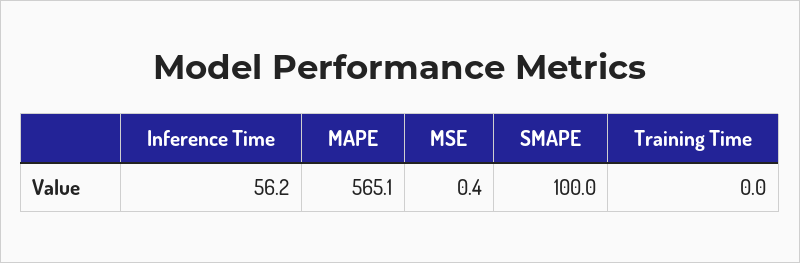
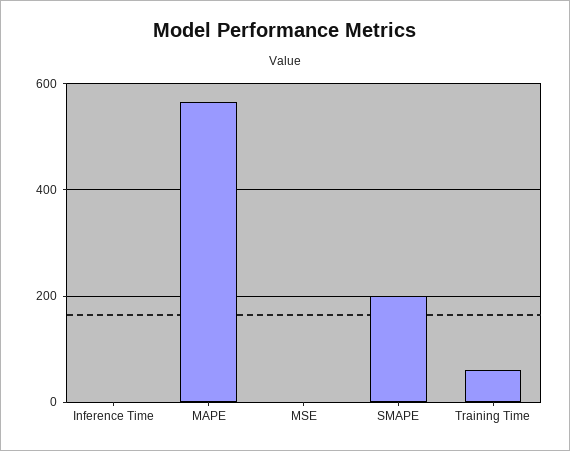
Inference Time: 56.2 -> 0
SMAPE: 100 -> 200
Training Time: 0 -> 60

